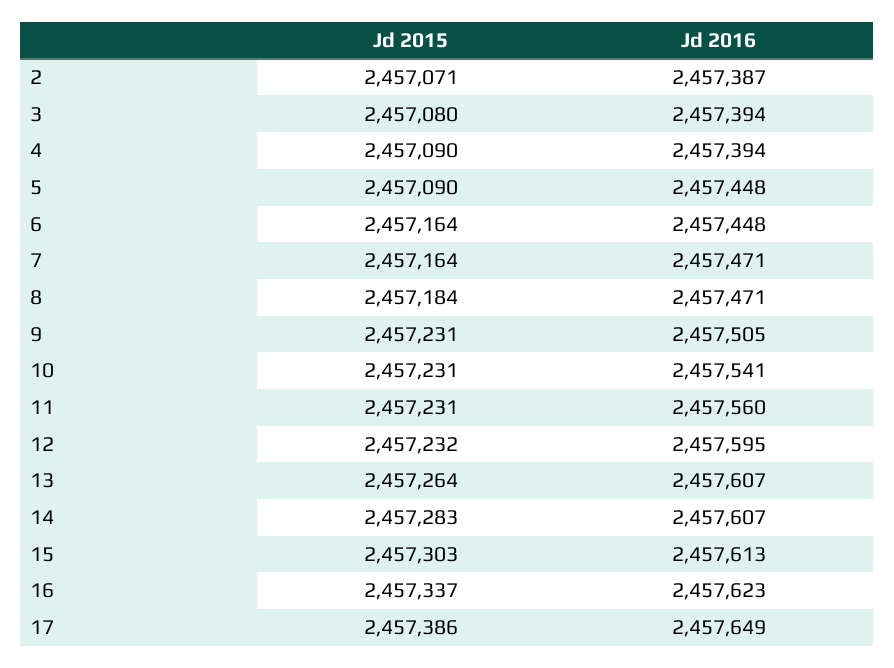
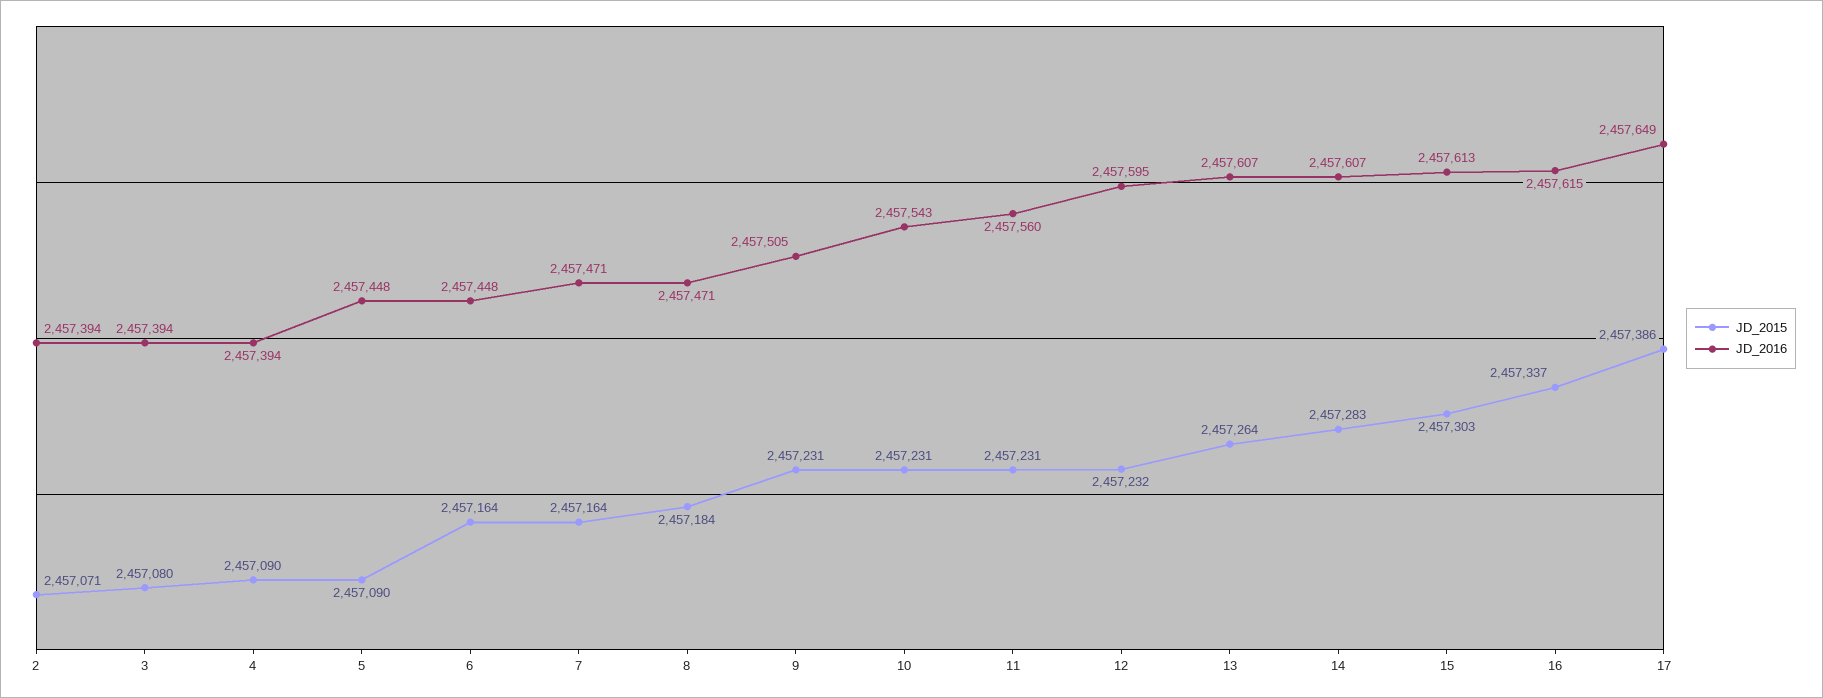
Jd 2016, 2: 2457387 -> 2457394
Jd 2016, 10: 2457541 -> 2457543
Jd 2016, 16: 2457623 -> 2457615

